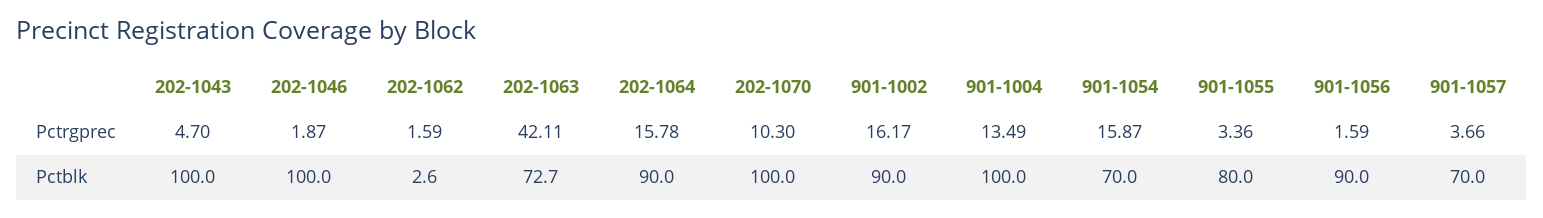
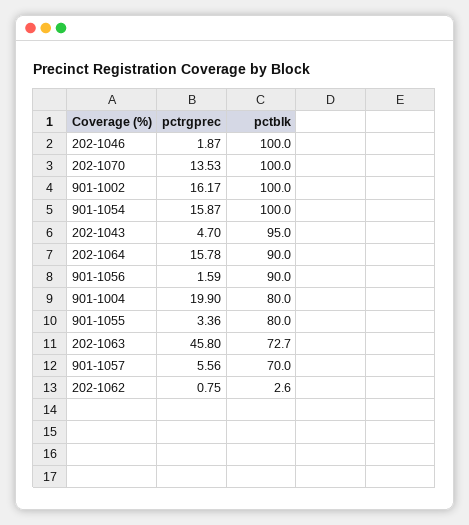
202-1062, Pctrgprec: 1.59 -> 0.75
202-1063, Pctrgprec: 42.11 -> 45.8
202-1070, Pctrgprec: 10.3 -> 13.53
901-1004, Pctrgprec: 13.49 -> 19.9
901-1057, Pctrgprec: 3.66 -> 5.56
202-1043, Pctblk: 100 -> 95
901-1002, Pctblk: 90 -> 100
901-1004, Pctblk: 100 -> 80
901-1054, Pctblk: 70 -> 100

